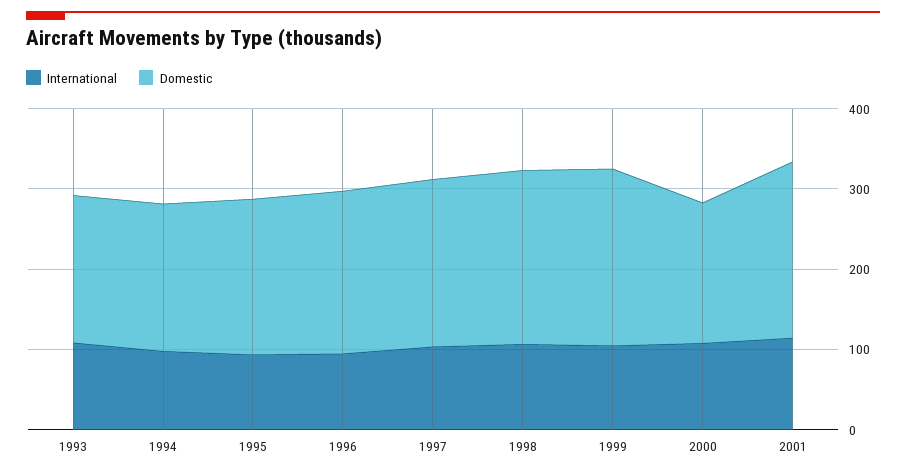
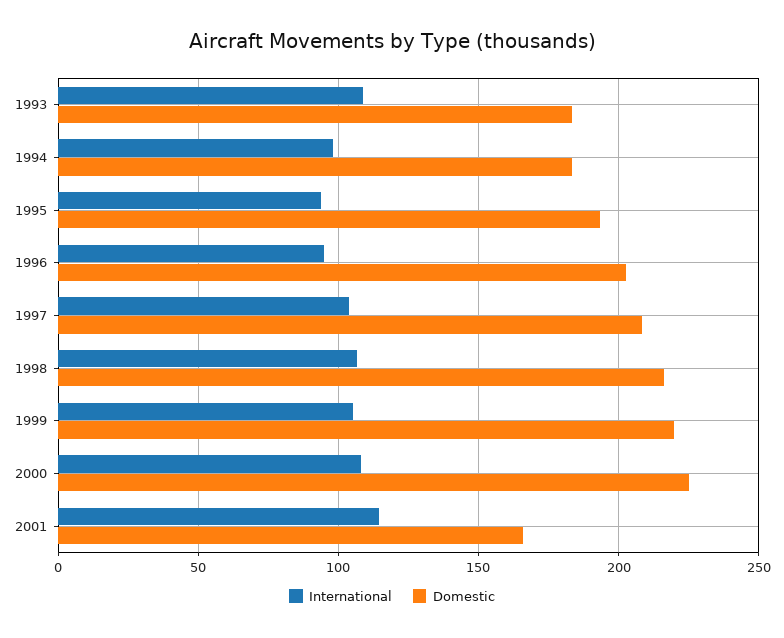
Domestic, 2000: 180 -> 225
Domestic, 2001: 220 -> 165

